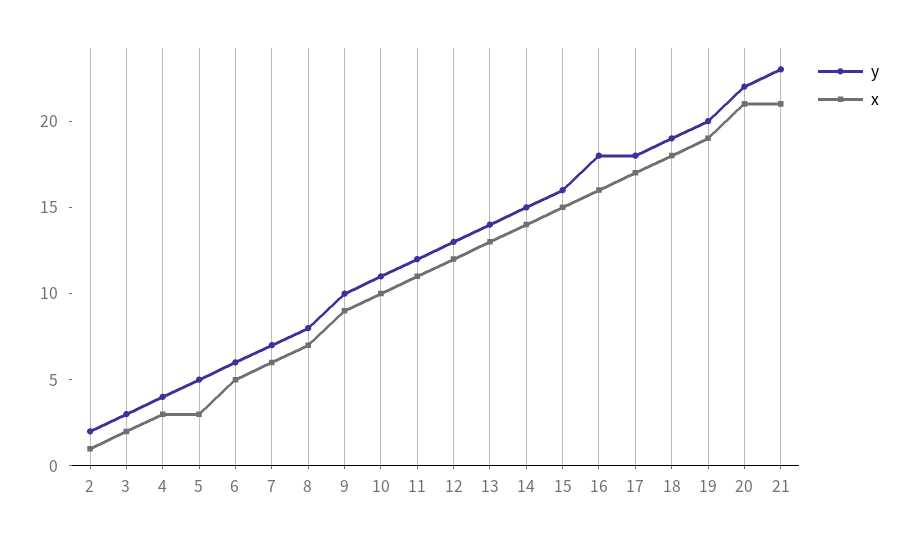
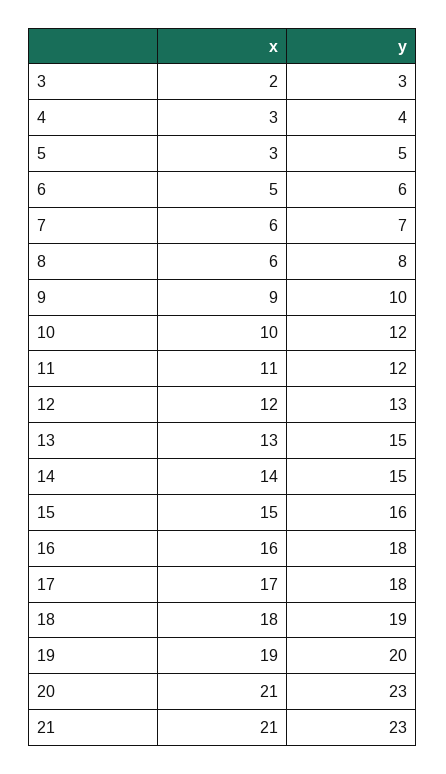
y, 2: 2 -> none
x, 2: 1 -> none
x, 8: 7 -> 6
y, 10: 11 -> 12
y, 13: 14 -> 15
y, 20: 22 -> 23

